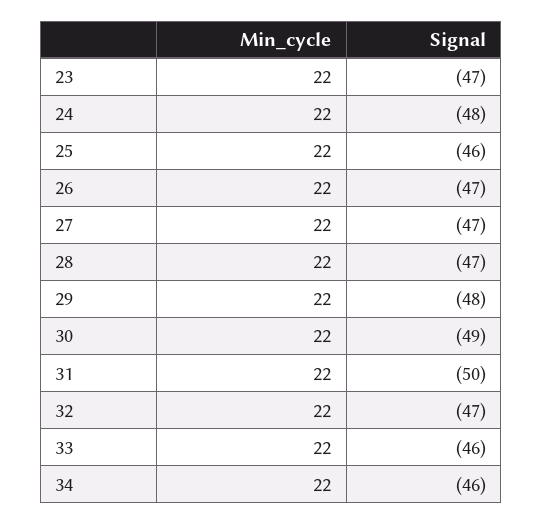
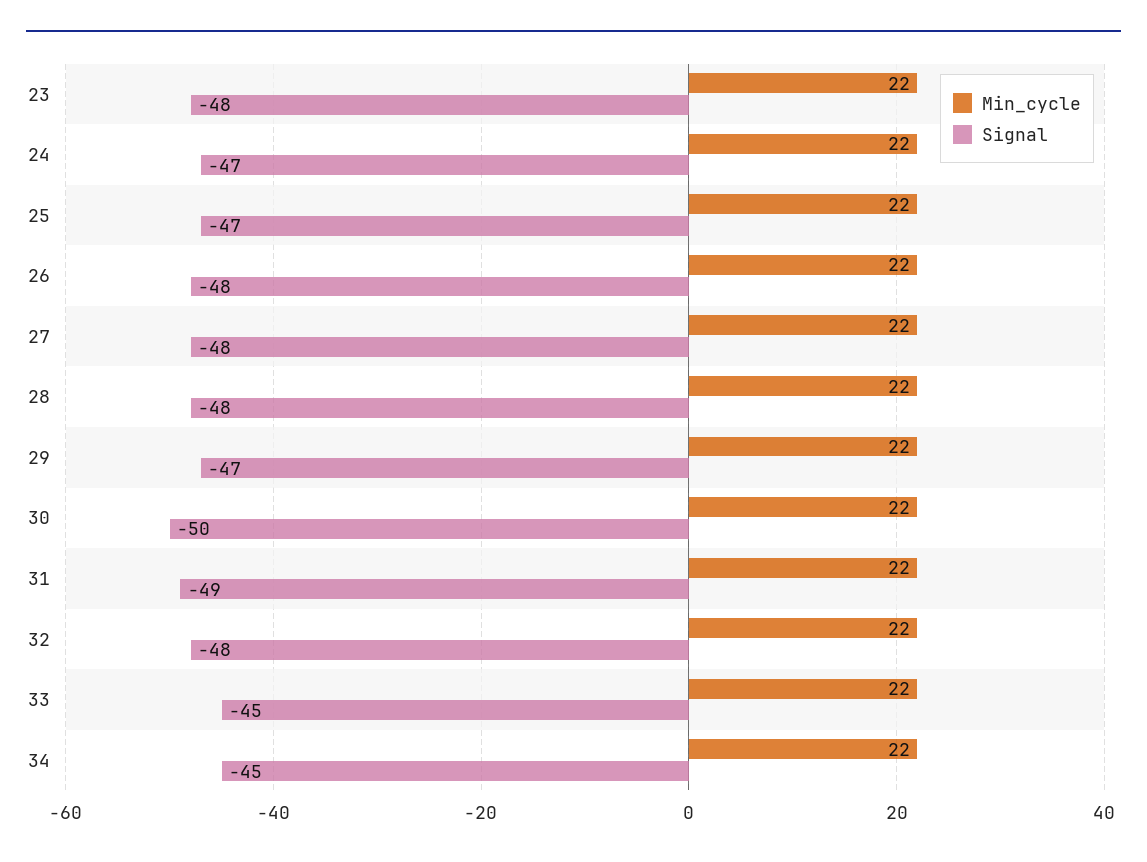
Signal, 23: -47 -> -48
Signal, 24: -48 -> -47
Signal, 25: -46 -> -47
Signal, 26: -47 -> -48
Signal, 27: -47 -> -48
Signal, 28: -47 -> -48
Signal, 29: -48 -> -47
Signal, 30: -49 -> -50
Signal, 31: -50 -> -49
Signal, 32: -47 -> -48
Signal, 33: -46 -> -45
Signal, 34: -46 -> -45

